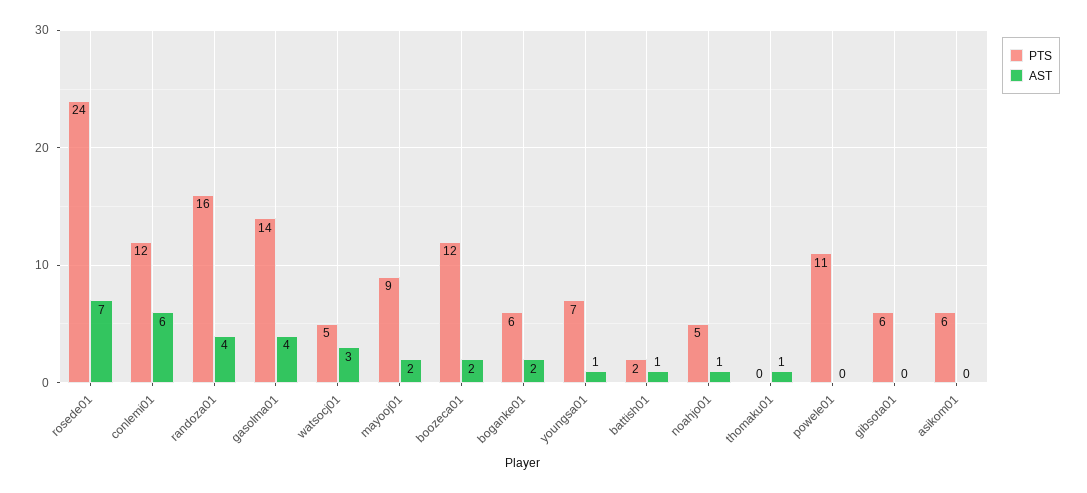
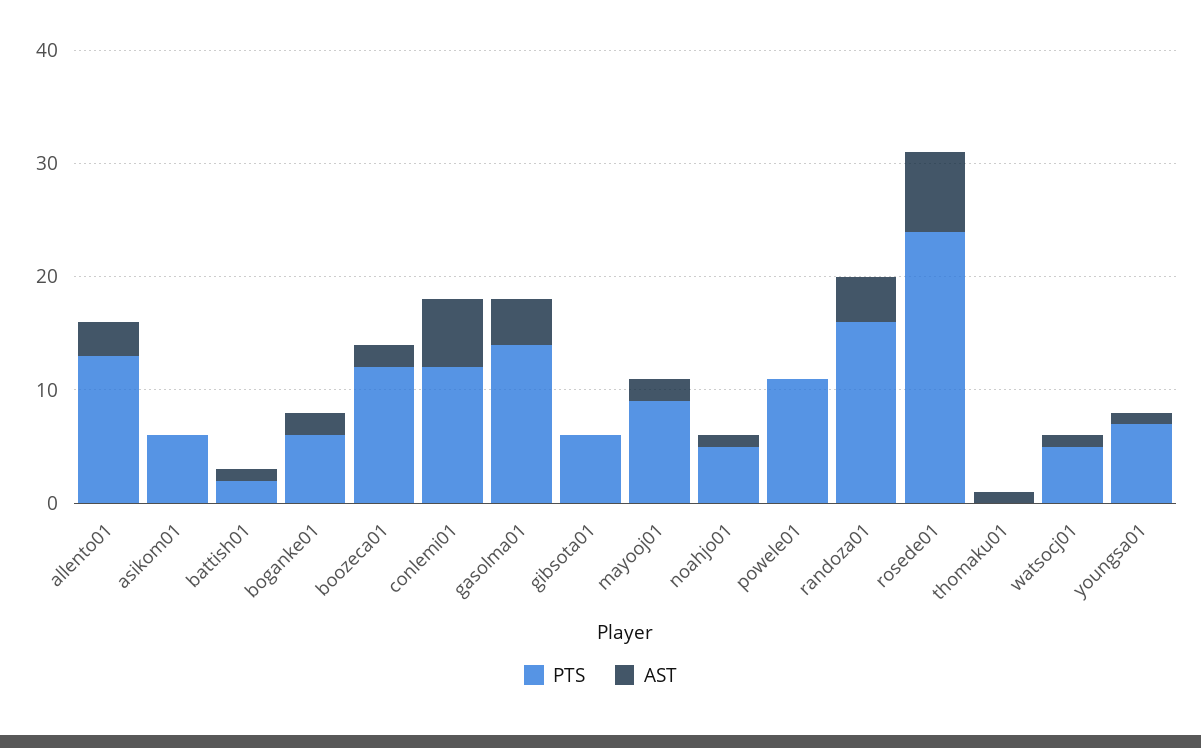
AST, watsocj01: 3 -> 1
PTS, allento01: none -> 13
AST, allento01: none -> 3

